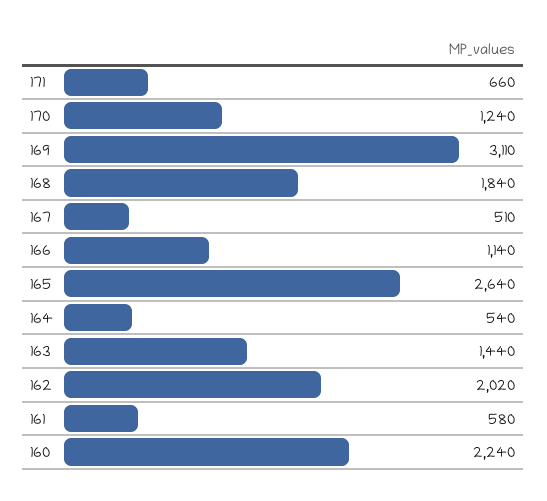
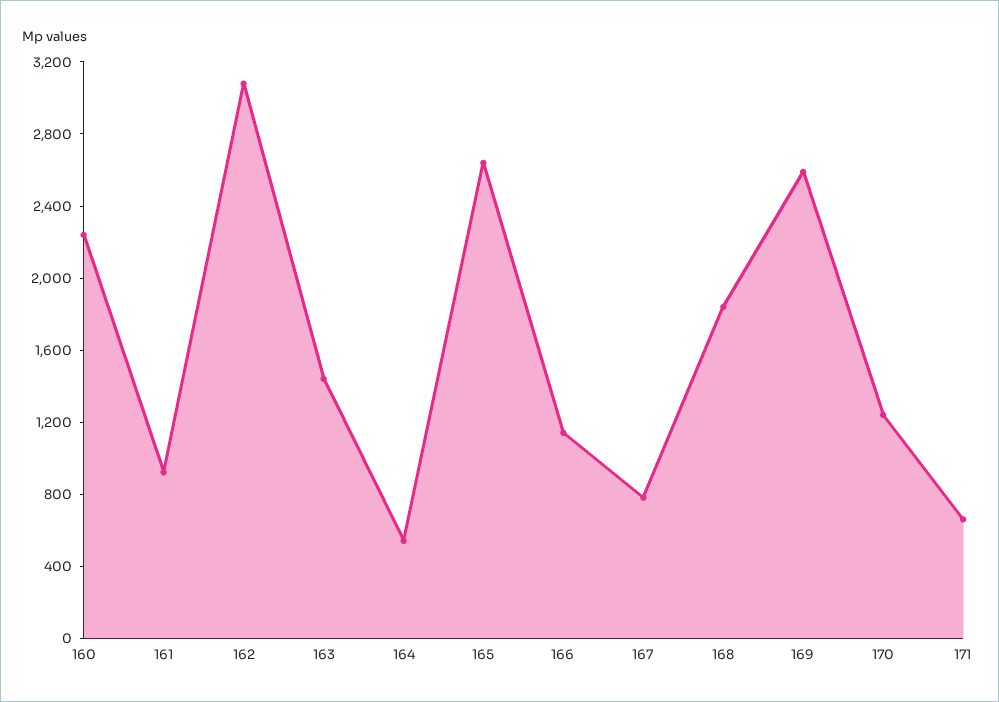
169: 3110 -> 2600
167: 510 -> 800
162: 2020 -> 3100
161: 580 -> 900

